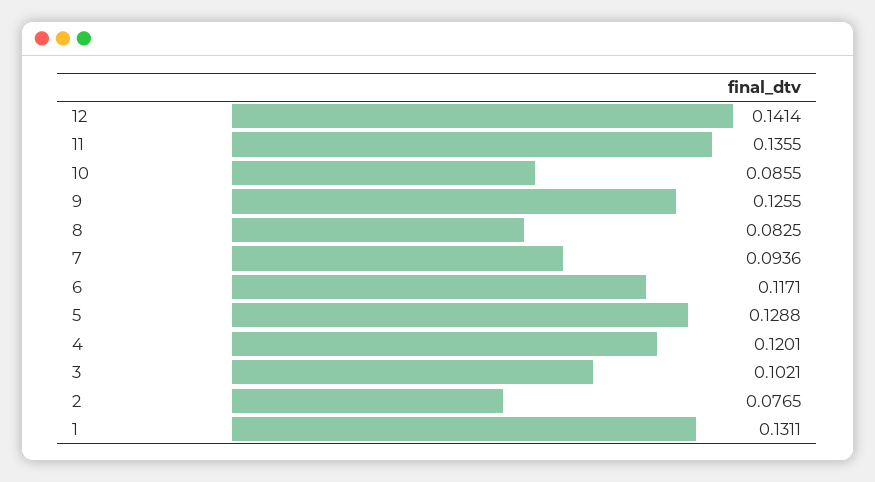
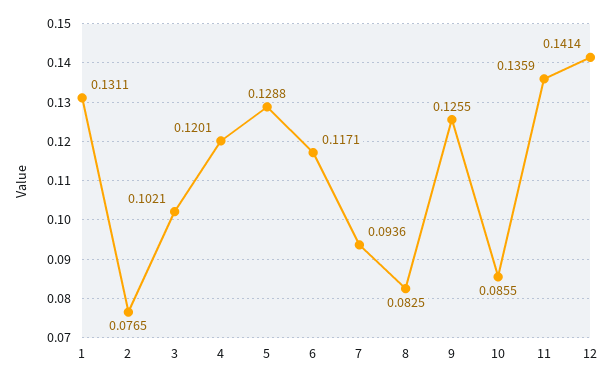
11: 0.1355 -> 0.1359

